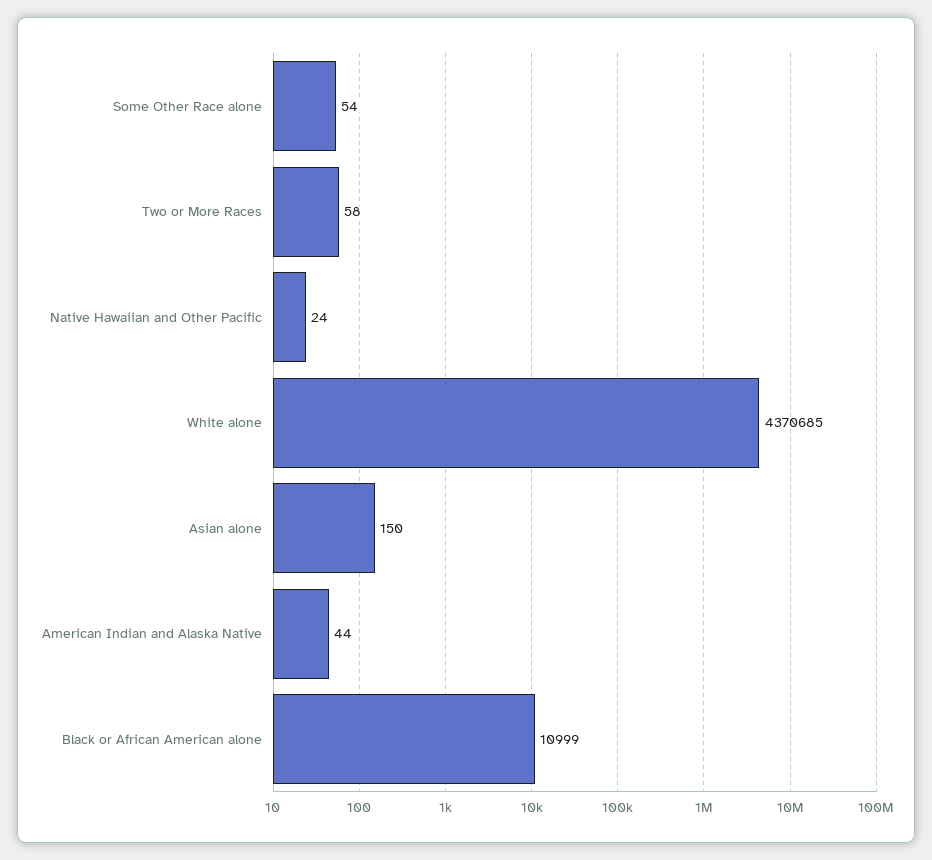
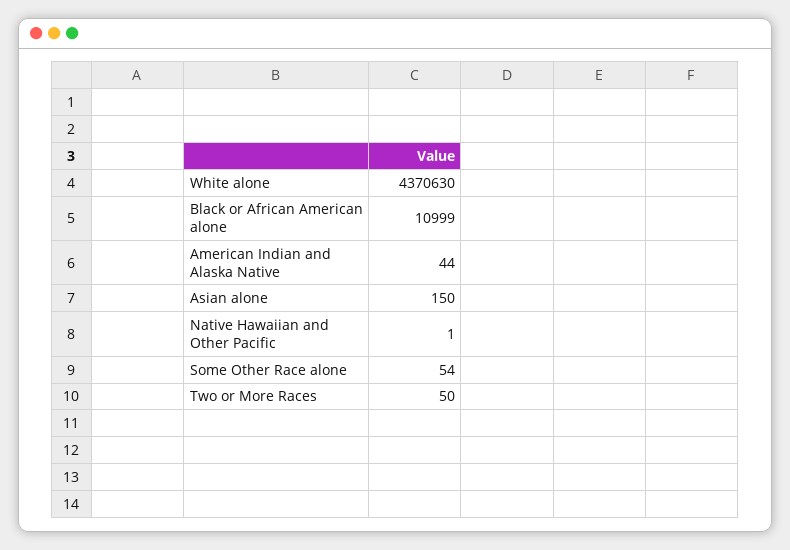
Two or More Races: 58 -> 50
Native Hawaiian and Other Pacific: 24 -> 1
White alone: 4370685 -> 4370630

